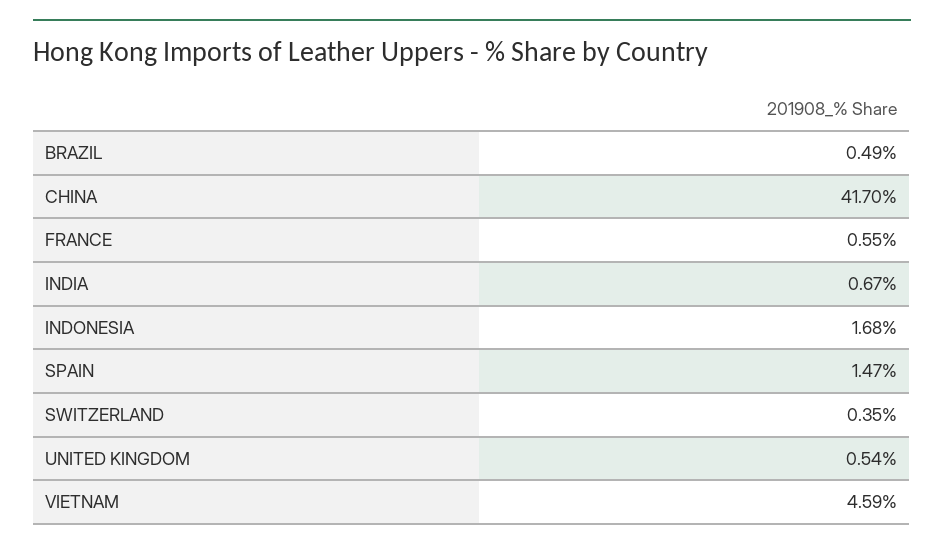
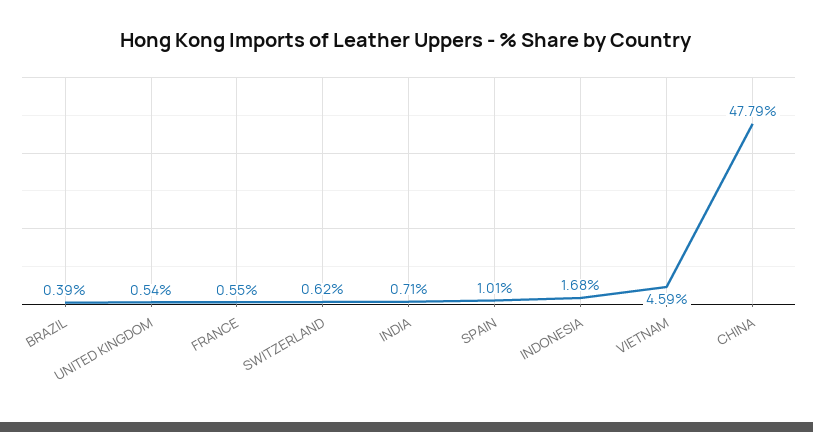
BRAZIL: 0.49 -> 0.39
CHINA: 41.7 -> 47.79
INDIA: 0.67 -> 0.71
SPAIN: 1.47 -> 1.01
SWITZERLAND: 0.35 -> 0.62

